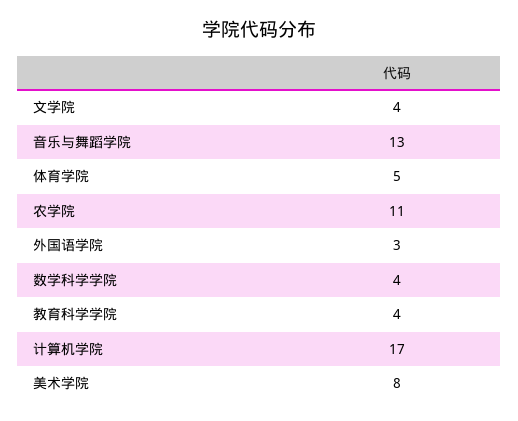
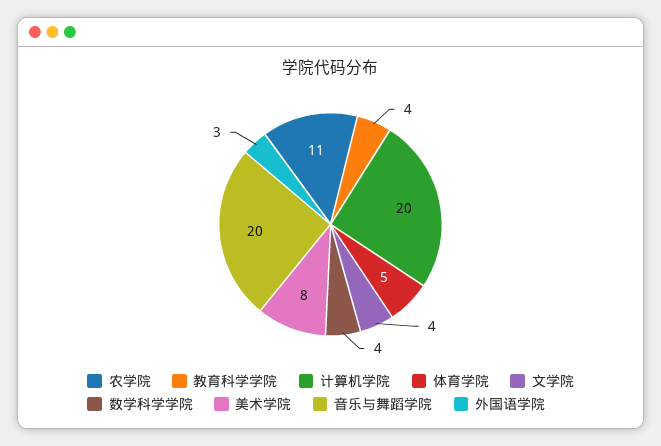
音乐与舞蹈学院: 13 -> 20
计算机学院: 17 -> 20

